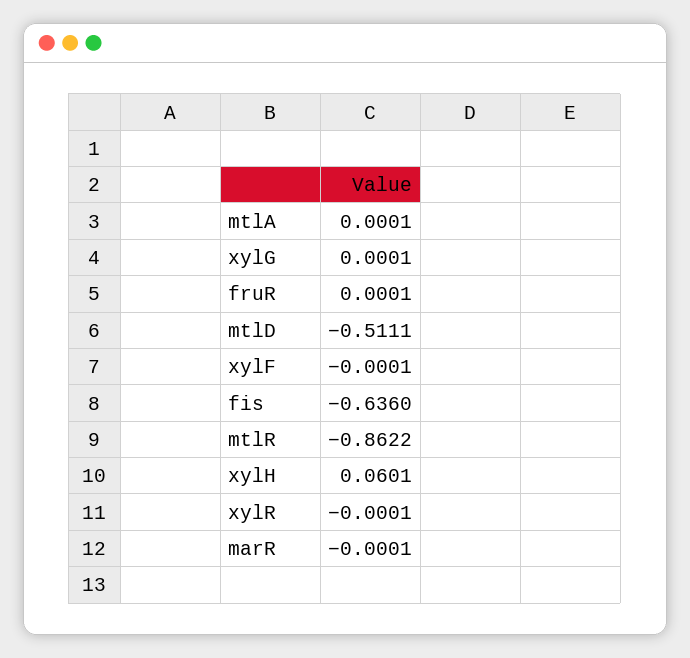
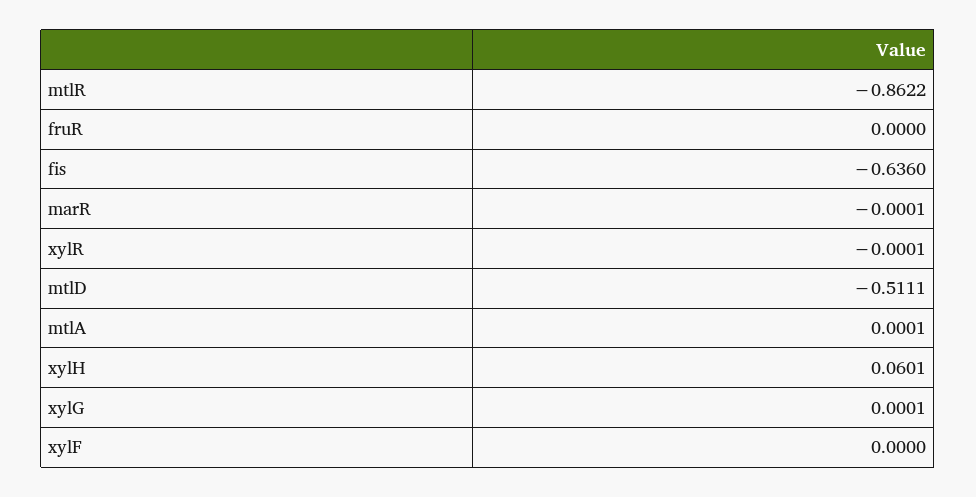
fruR: 0.0001 -> 0
xylF: -0.0001 -> 0

